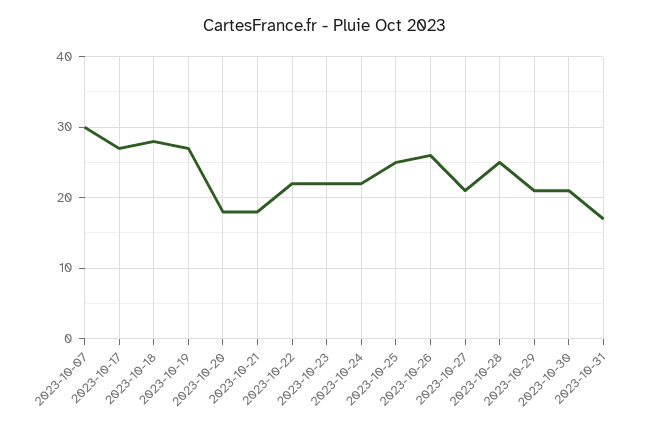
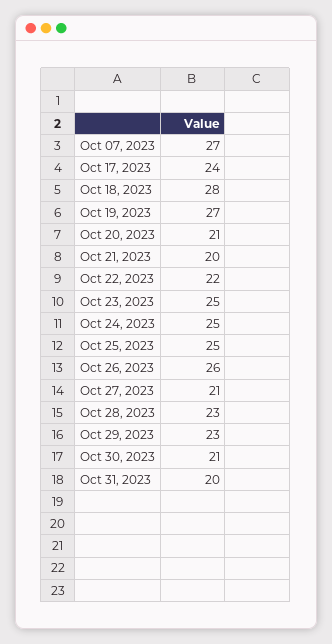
2023-10-07: 30 -> 27
2023-10-17: 27 -> 24
2023-10-20: 18 -> 21
2023-10-21: 18 -> 20
2023-10-23: 22 -> 25
2023-10-24: 22 -> 25
2023-10-28: 25 -> 23
2023-10-29: 21 -> 23
2023-10-31: 17 -> 20

